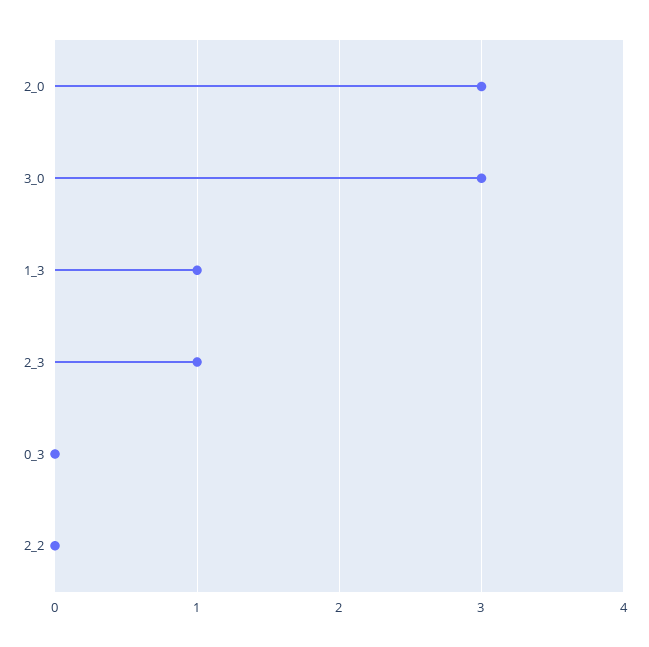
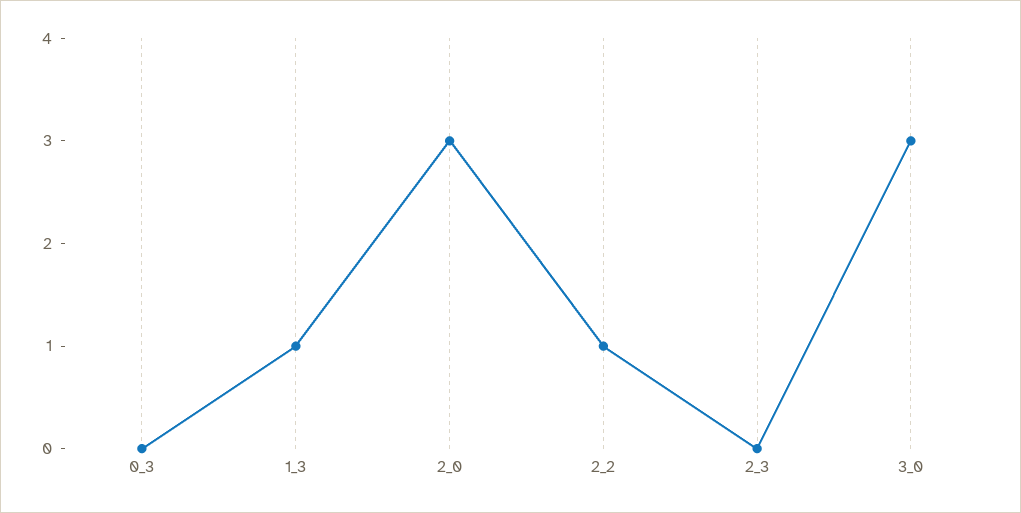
2_3: 1 -> 0
2_2: 0 -> 1

